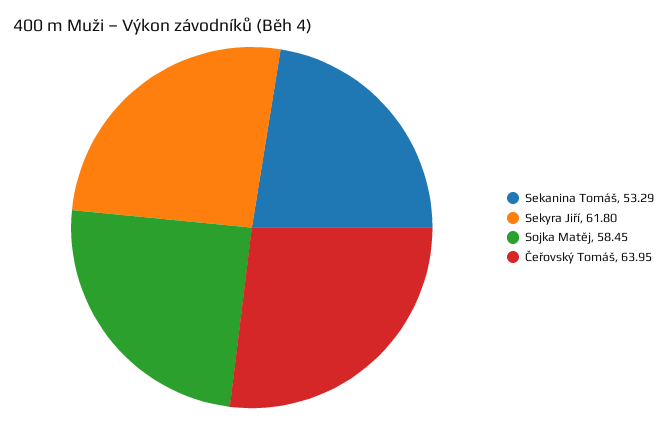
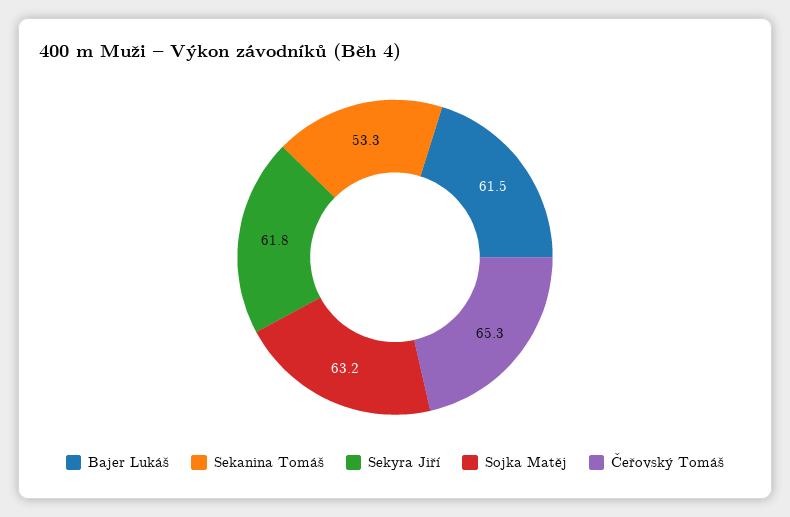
Sojka Matěj: 58.45 -> 63.2
Čeřovský Tomáš: 63.95 -> 65.3
Bajer Lukáš: none -> 61.5

